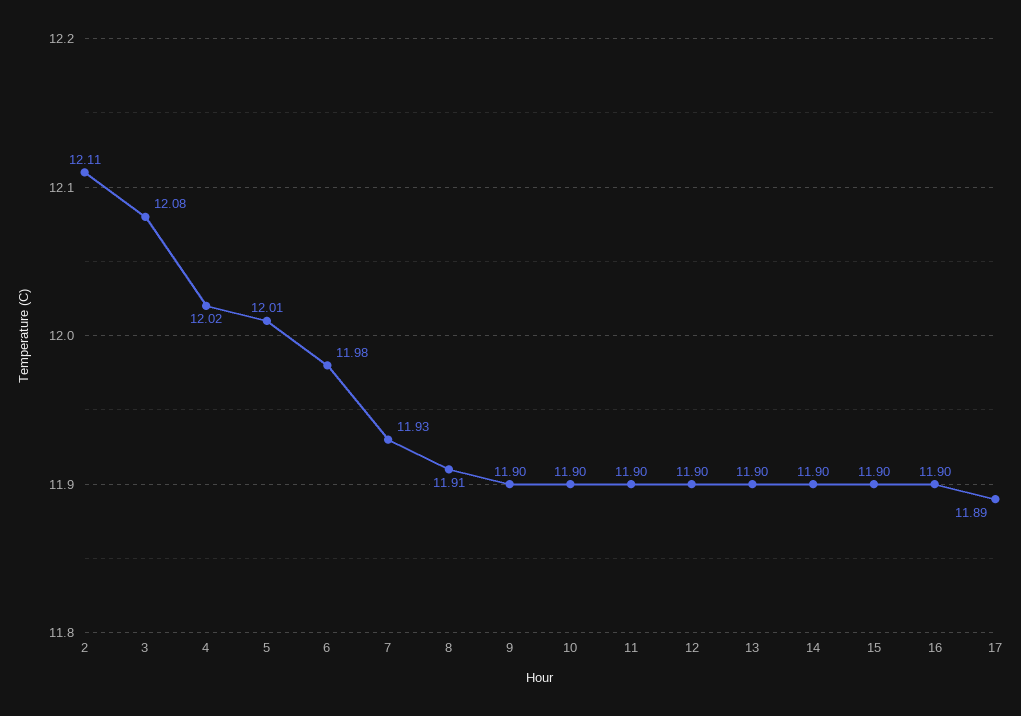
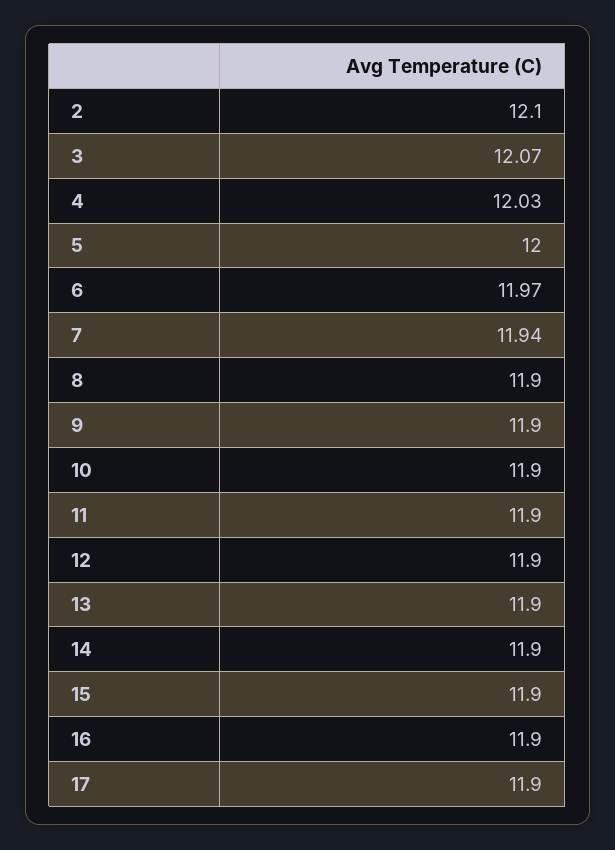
2: 12.11 -> 12.1
3: 12.08 -> 12.07
4: 12.02 -> 12.03
5: 12.01 -> 12
6: 11.98 -> 11.97
7: 11.93 -> 11.94
8: 11.91 -> 11.9
17: 11.89 -> 11.9

